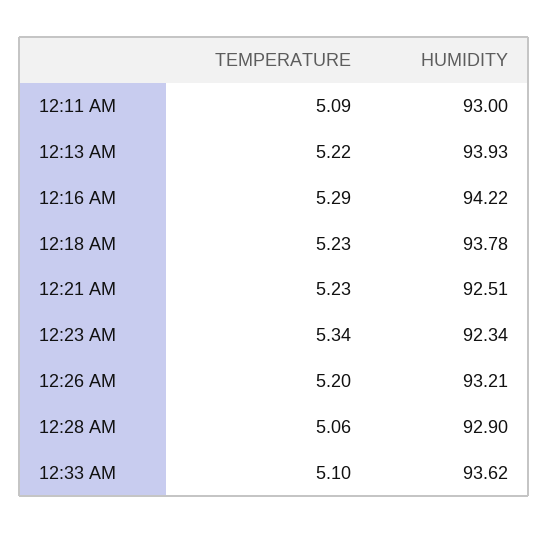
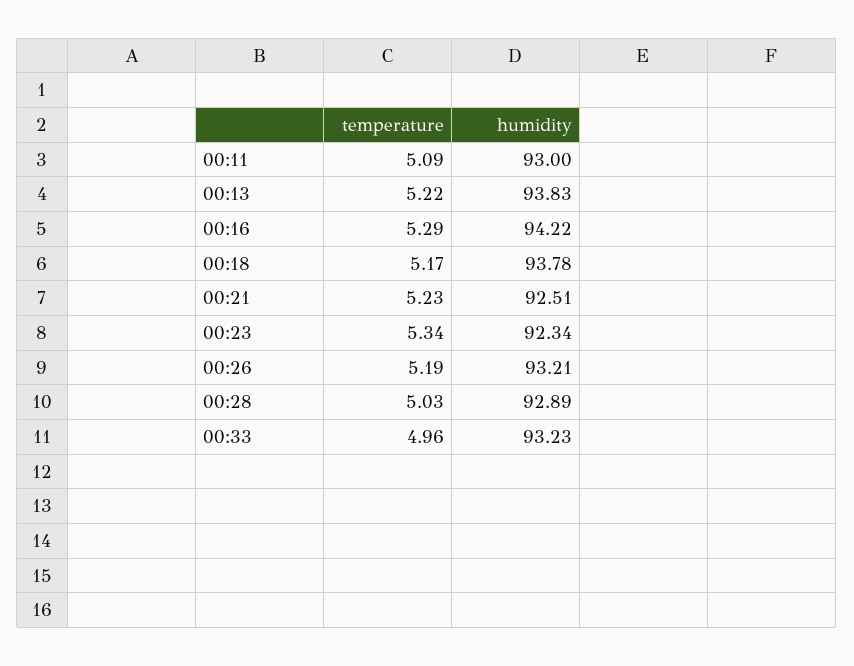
HUMIDITY, 12:13 AM: 93.93 -> 93.83
TEMPERATURE, 12:18 AM: 5.23 -> 5.17
TEMPERATURE, 12:26 AM: 5.2 -> 5.19
TEMPERATURE, 12:28 AM: 5.06 -> 5.03
HUMIDITY, 12:28 AM: 92.9 -> 92.89
TEMPERATURE, 12:33 AM: 5.1 -> 4.96
HUMIDITY, 12:33 AM: 93.62 -> 93.23

